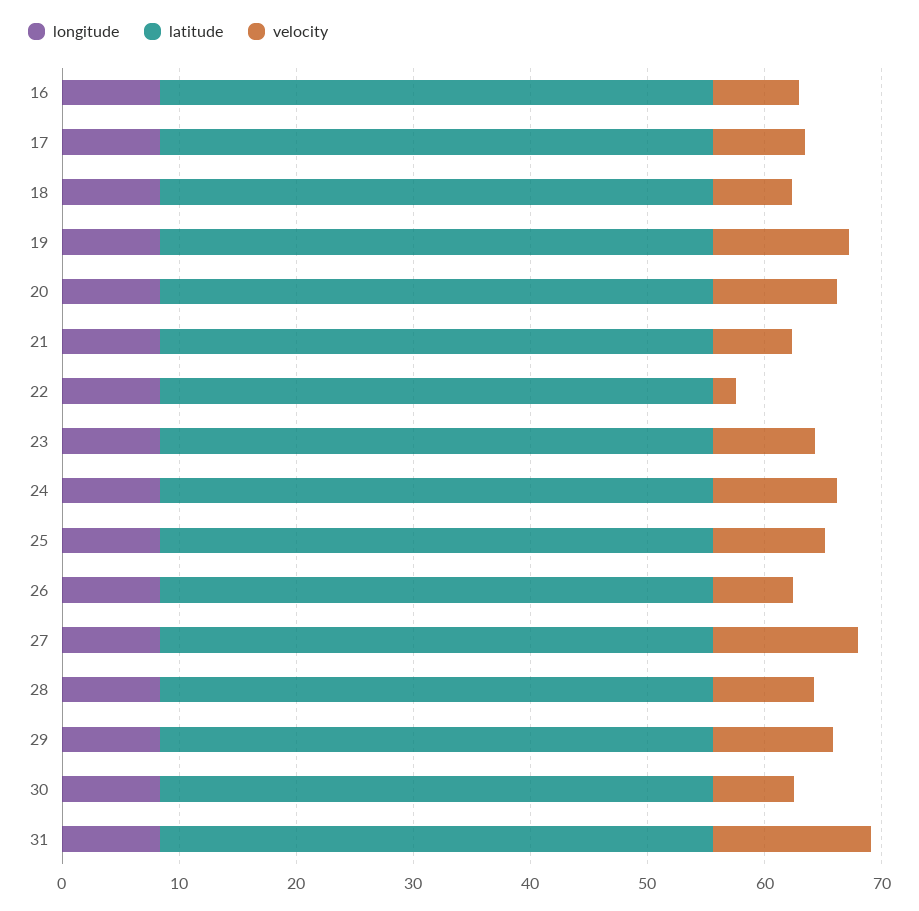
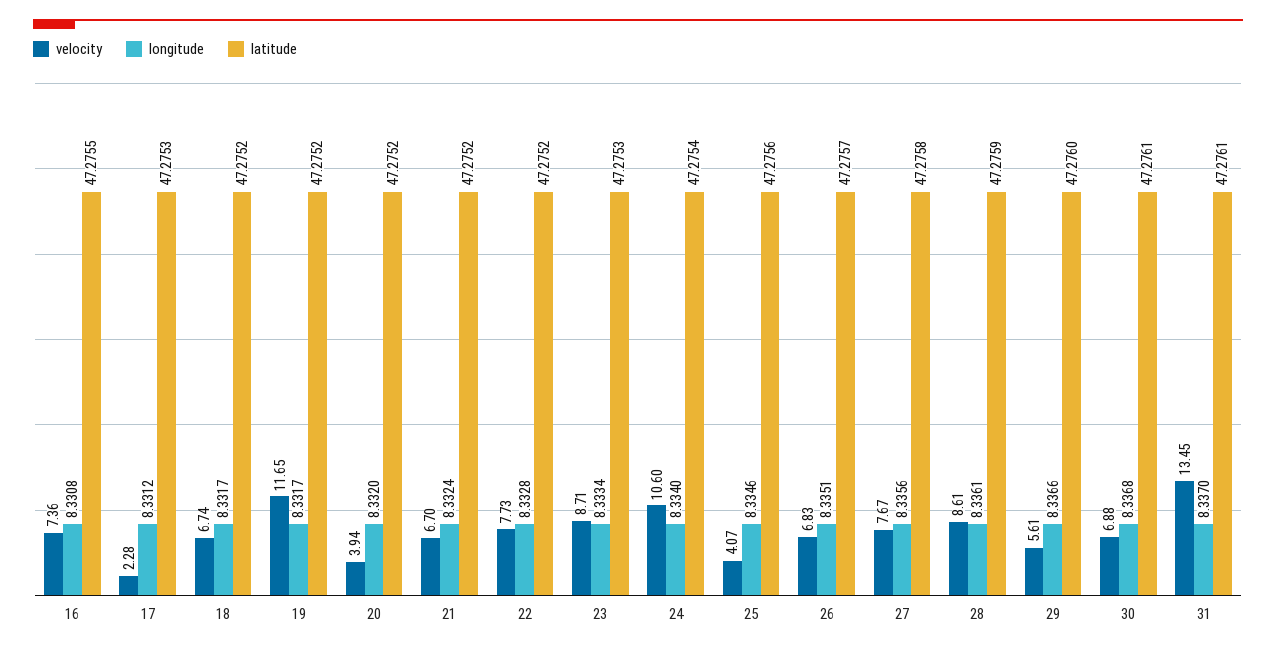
velocity, 17: 8 -> 2.28
velocity, 20: 10 -> 3.94
velocity, 22: 2 -> 7.73
velocity, 25: 10 -> 4.07
velocity, 27: 12 -> 7.67
velocity, 29: 10 -> 5.61

